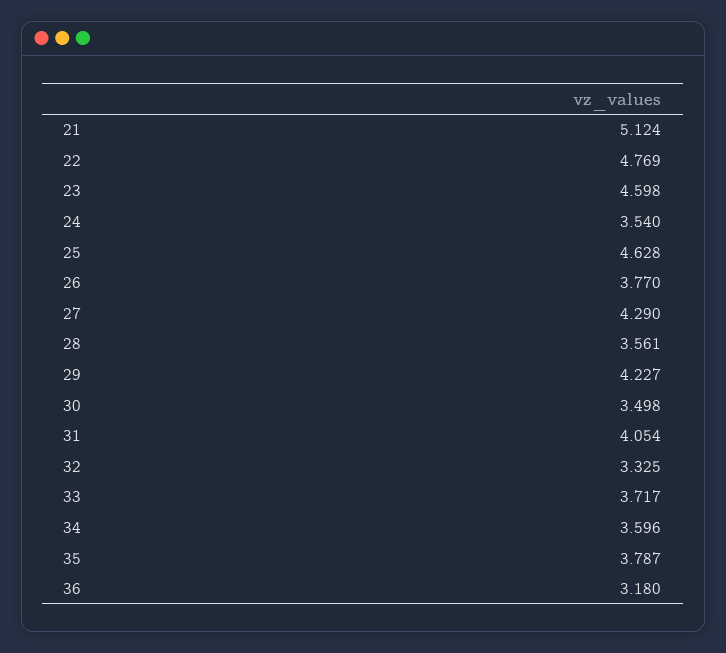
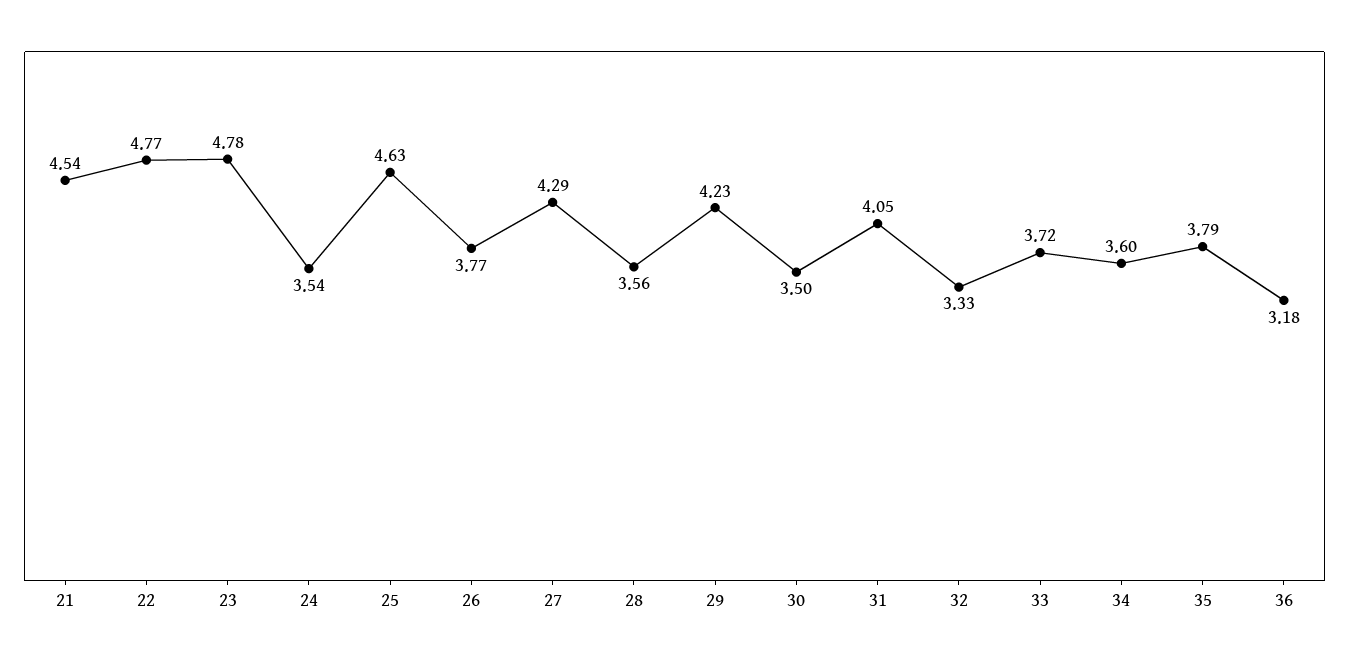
21: 5.124 -> 4.54
23: 4.598 -> 4.78

